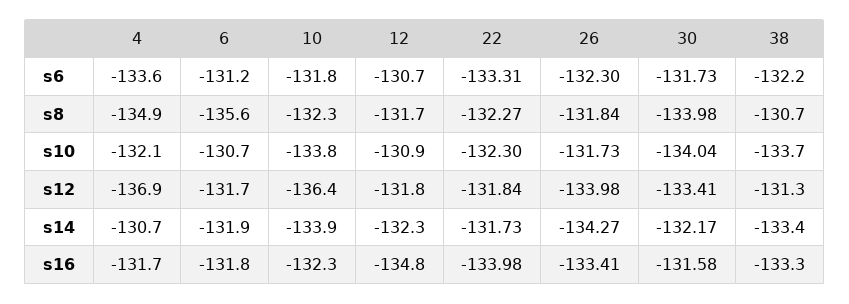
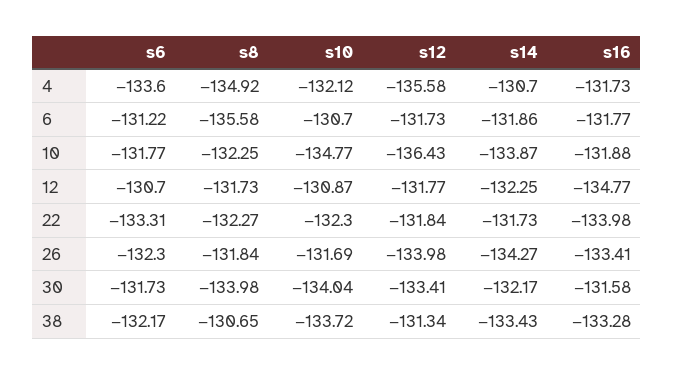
10, s10: -133.8 -> -134.77
26, s10: -131.73 -> -131.69
4, s12: -136.9 -> -135.58
10, s16: -132.3 -> -131.88

